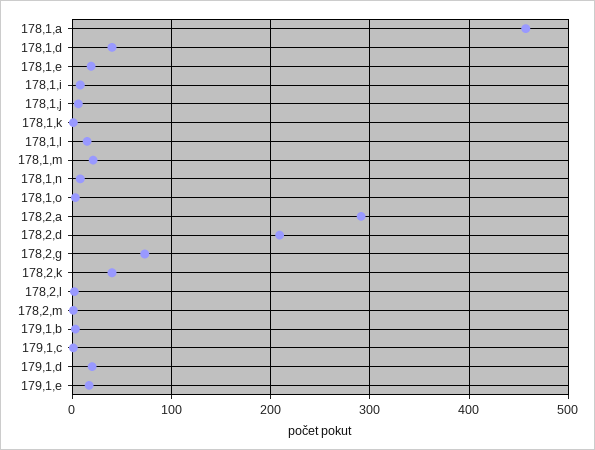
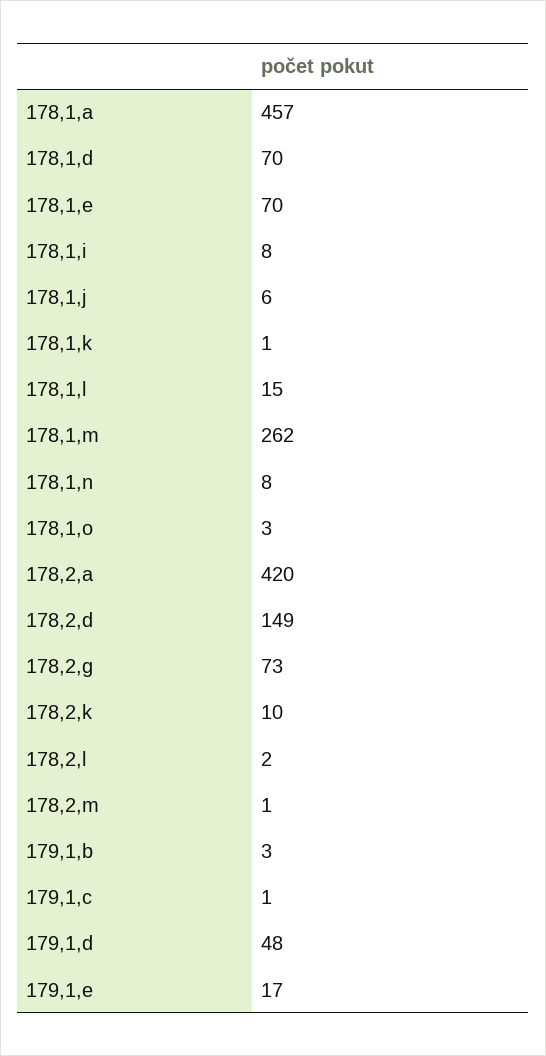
178,1,d: 40 -> 70
178,1,e: 20 -> 70
178,1,m: 20 -> 262
178,2,a: 290 -> 420
178,2,d: 210 -> 149
178,2,k: 40 -> 10
179,1,d: 20 -> 48

